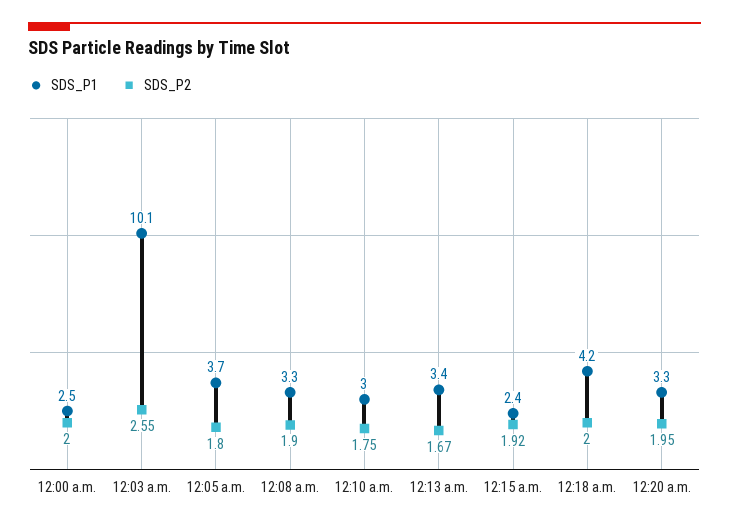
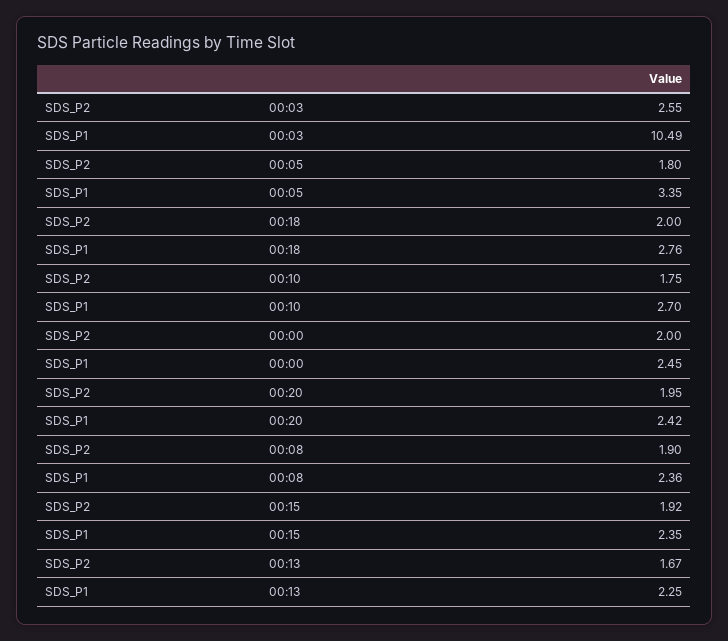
SDS_P1, 12:03 a.m.: 10.1 -> 10.49
SDS_P1, 12:05 a.m.: 3.7 -> 3.35
SDS_P1, 12:08 a.m.: 3.3 -> 2.36
SDS_P1, 12:10 a.m.: 3 -> 2.7
SDS_P1, 12:13 a.m.: 3.4 -> 2.25
SDS_P1, 12:18 a.m.: 4.2 -> 2.76
SDS_P1, 12:20 a.m.: 3.3 -> 2.42

